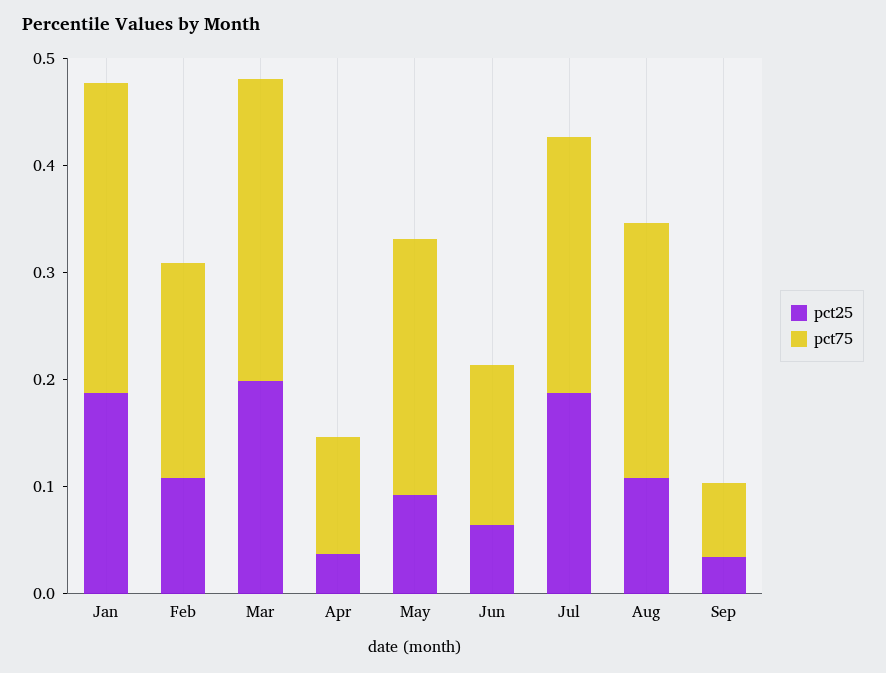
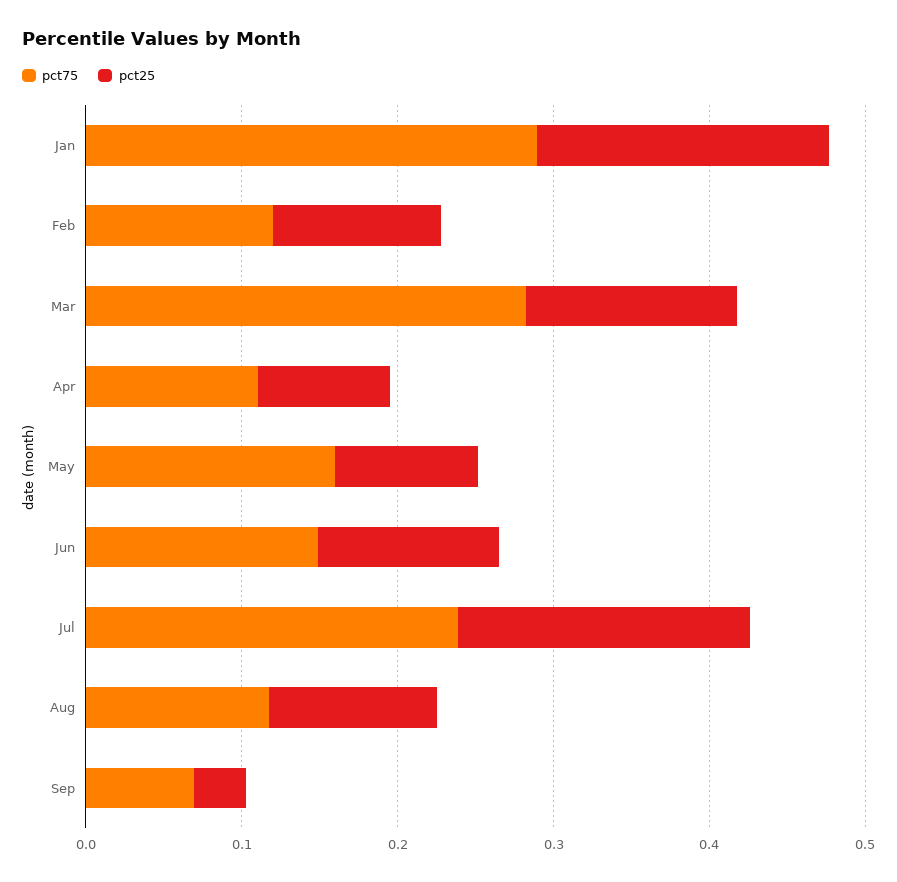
pct75, Feb: 0.2 -> 0.12
pct25, Mar: 0.2 -> 0.14
pct25, Apr: 0.04 -> 0.08
pct75, May: 0.24 -> 0.16
pct25, Jun: 0.06 -> 0.12
pct75, Aug: 0.24 -> 0.12

